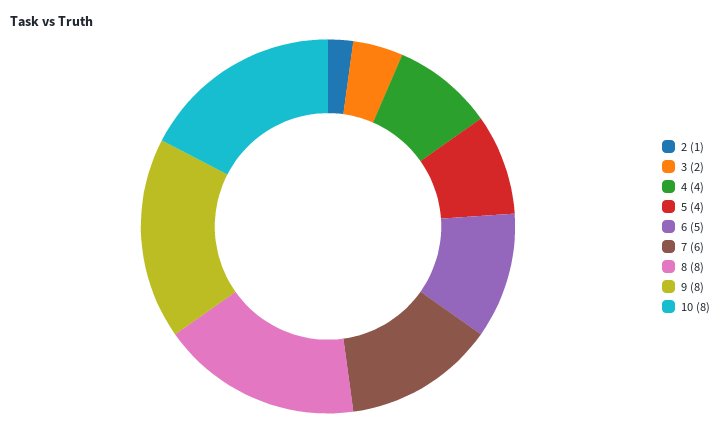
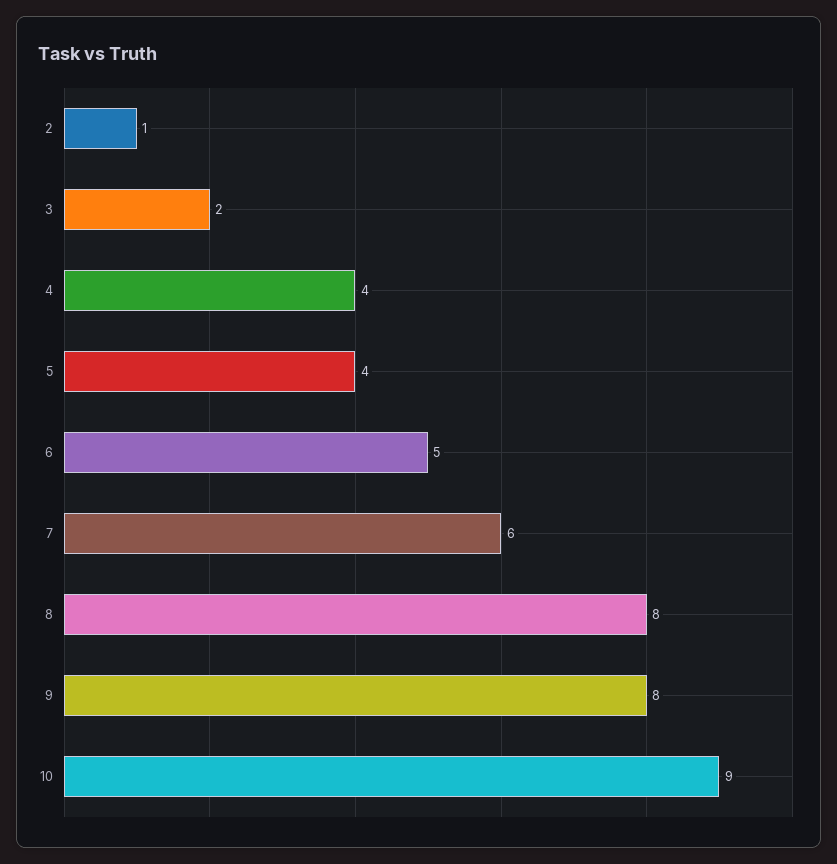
10: 8 -> 9

